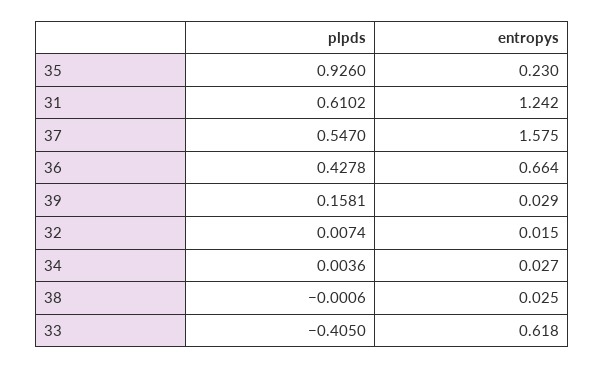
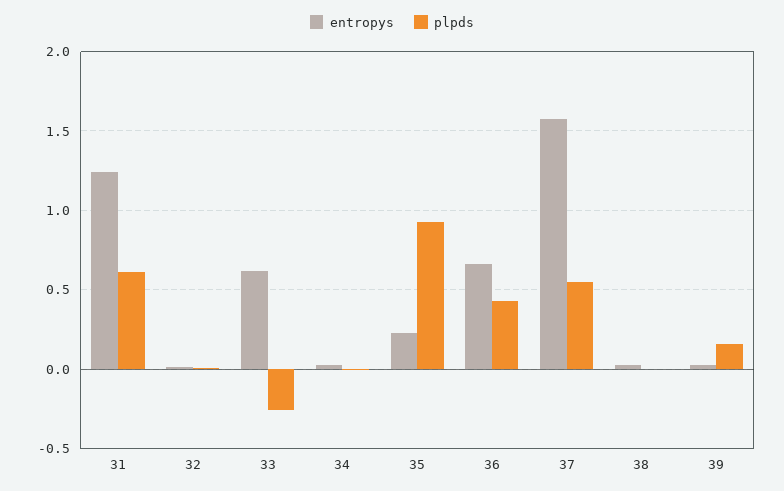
plpds, 33: -0.405 -> -0.25

